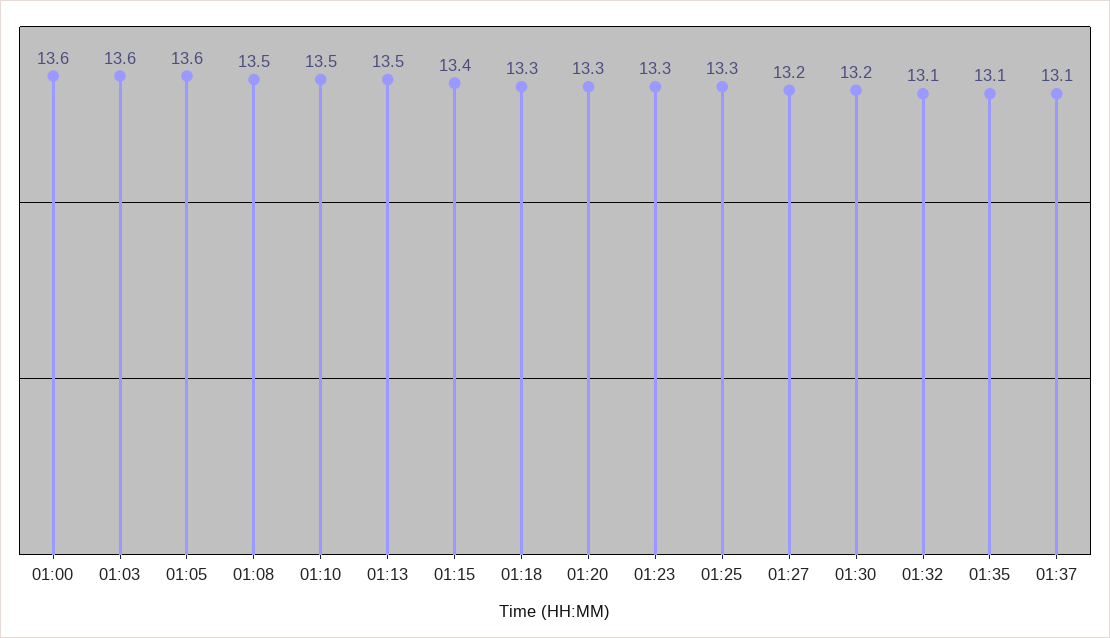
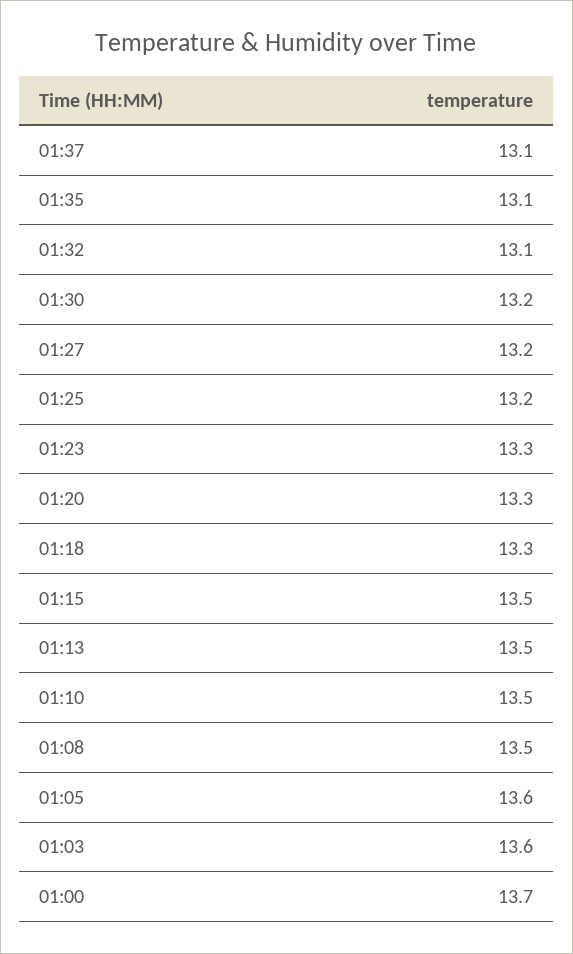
01:00: 13.6 -> 13.7
01:15: 13.4 -> 13.5
01:25: 13.3 -> 13.2

